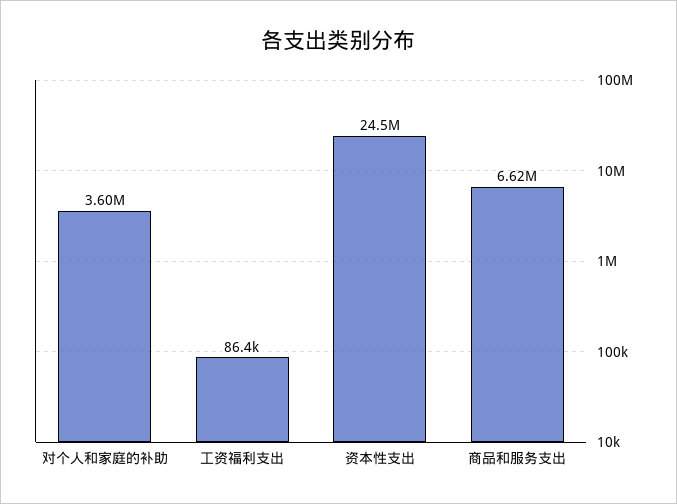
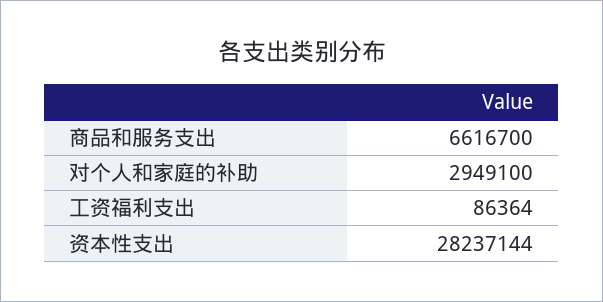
对个人和家庭的补助: 3600000 -> 2949100
资本性支出: 24500000 -> 28237144

